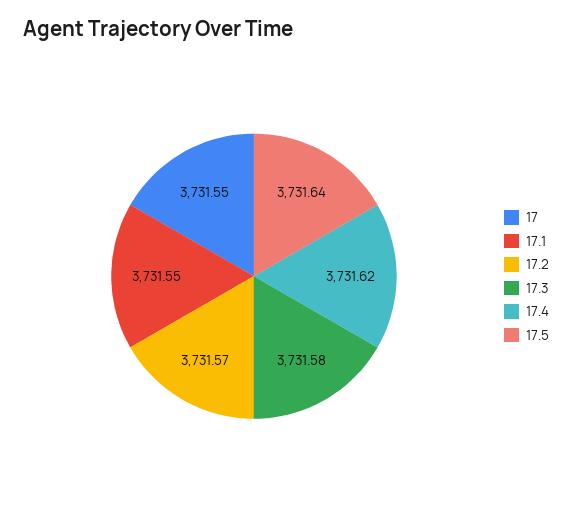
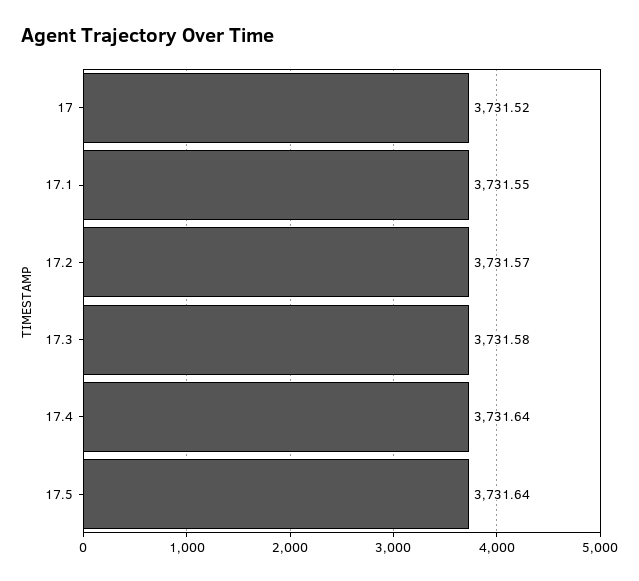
17: 3731.55 -> 3731.52
17.4: 3731.62 -> 3731.64

